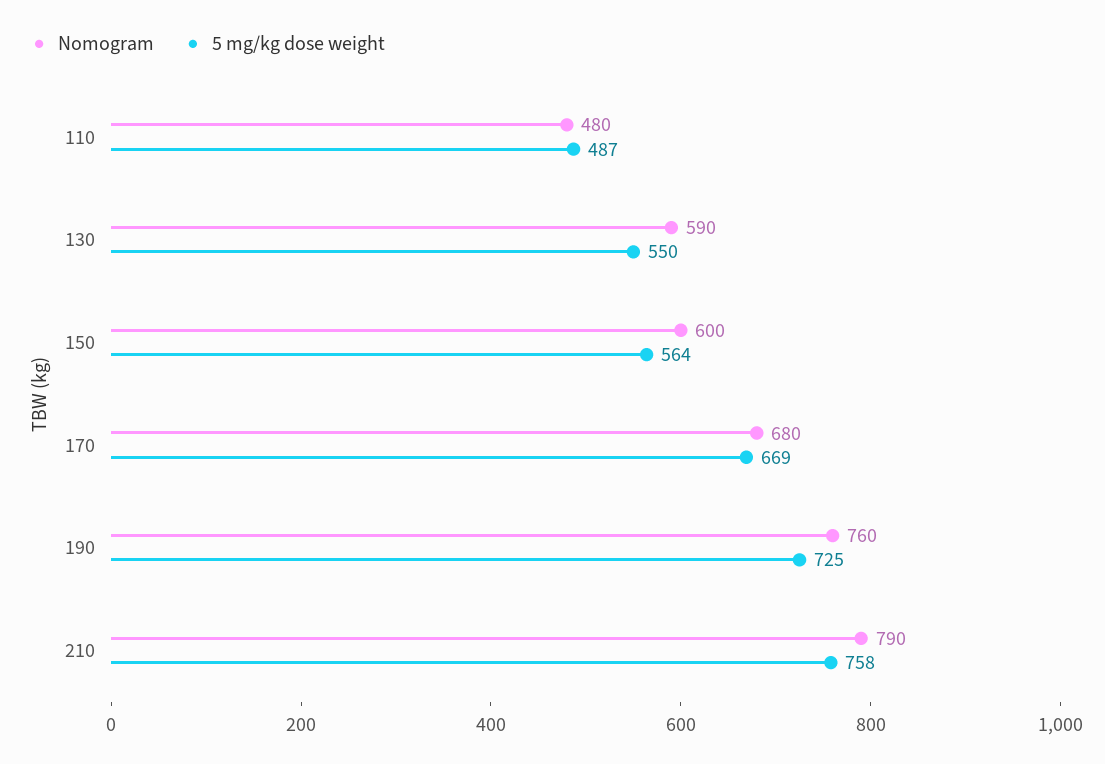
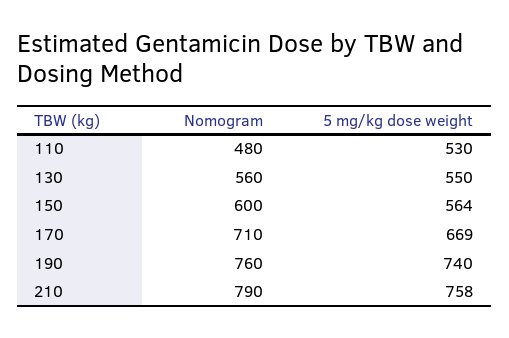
5 mg/kg dose weight, 110: 487 -> 530
Nomogram, 130: 590 -> 560
Nomogram, 170: 680 -> 710
5 mg/kg dose weight, 190: 725 -> 740

